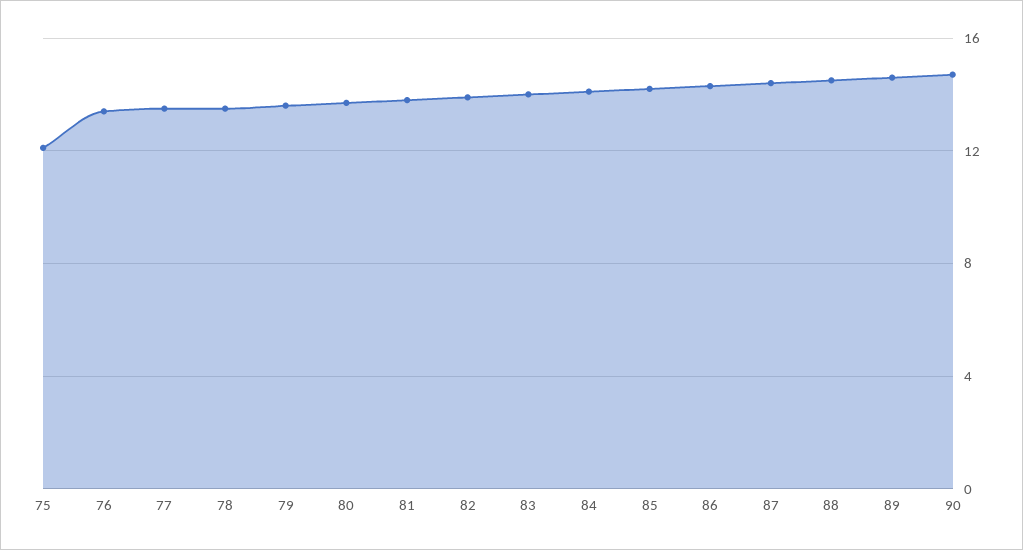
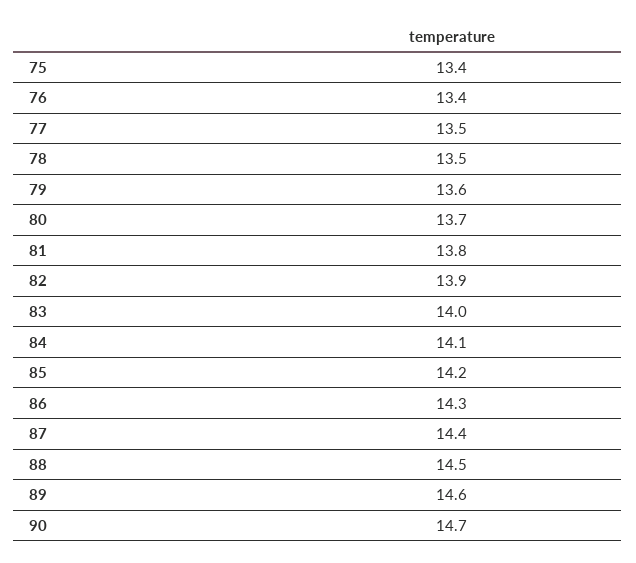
75: 12 -> 13.4

